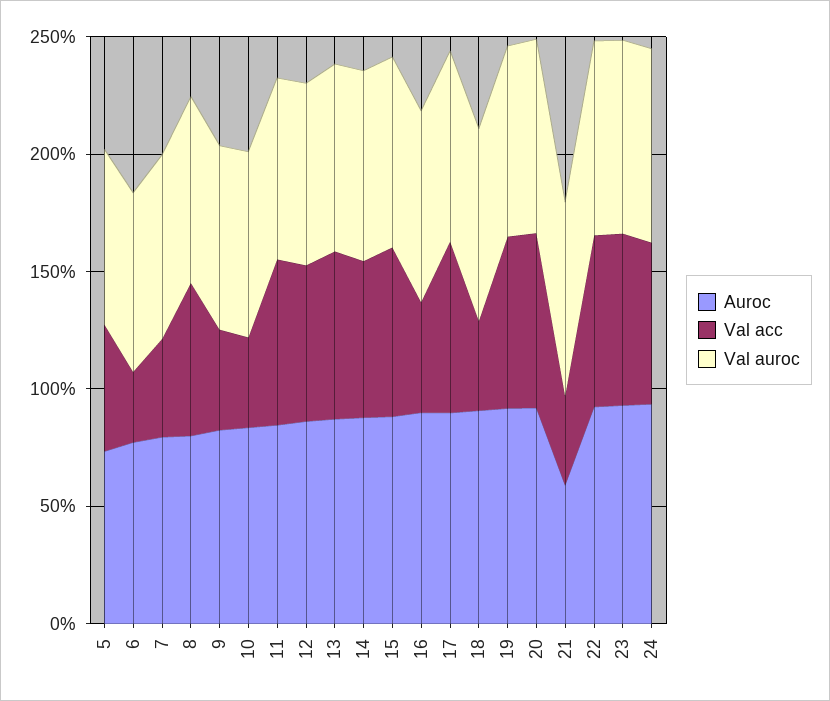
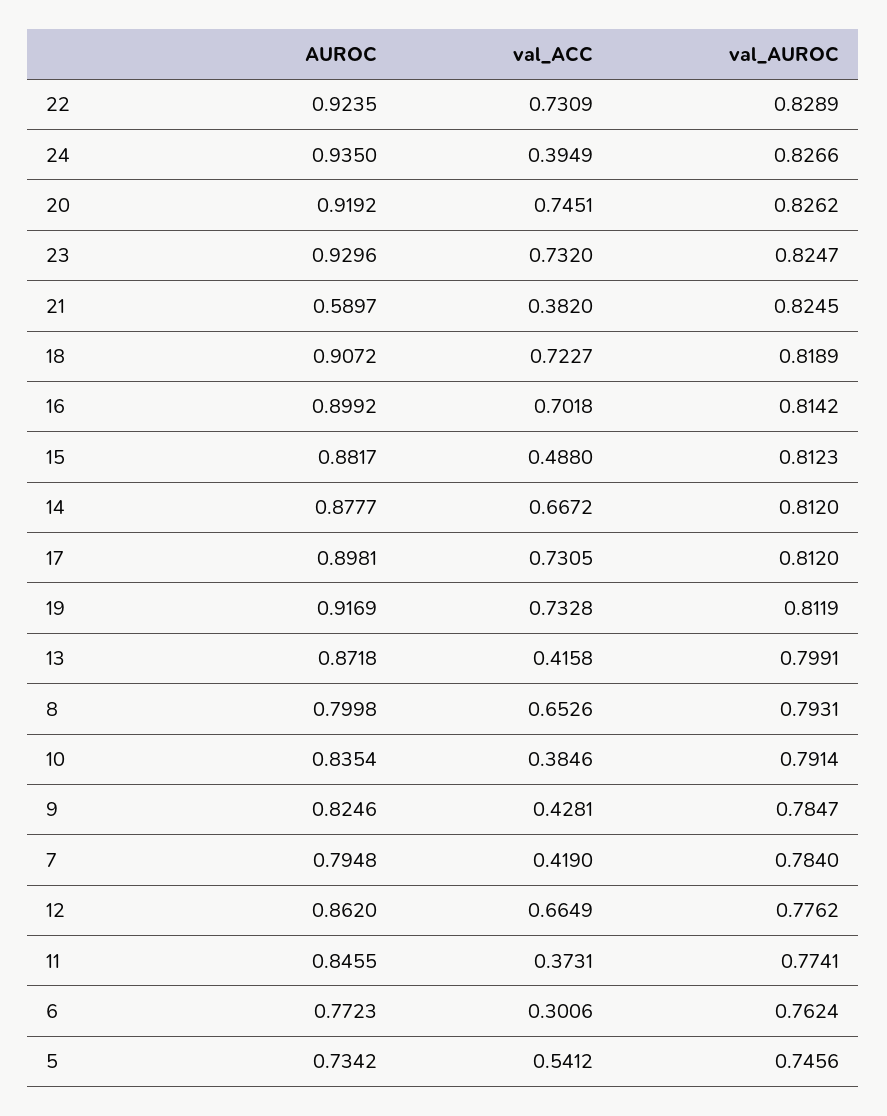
Val acc, 11: 0.7 -> 0.3731
Val acc, 13: 0.7 -> 0.4158
Val acc, 15: 0.7 -> 0.488
Val acc, 16: 0.5 -> 0.7018
Val acc, 18: 0.4 -> 0.7227
Val acc, 24: 0.7 -> 0.3949

